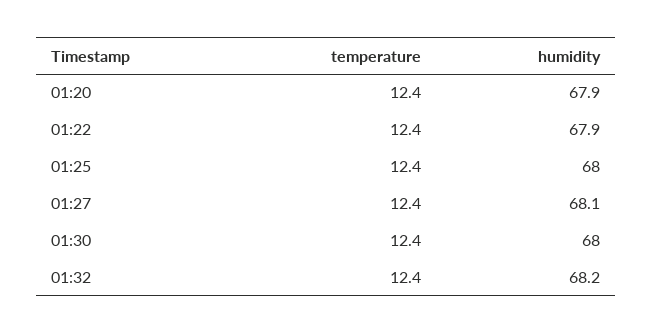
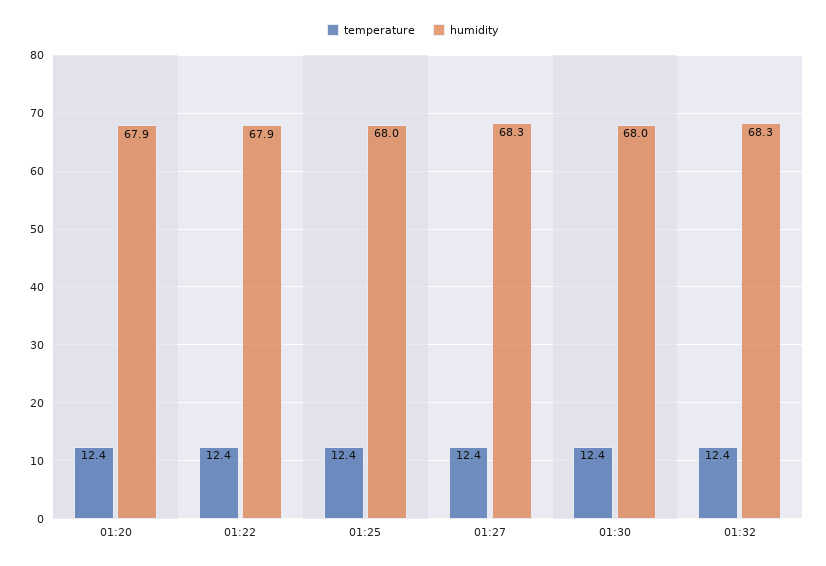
humidity, 01:27: 68.1 -> 68.3
humidity, 01:32: 68.2 -> 68.3

